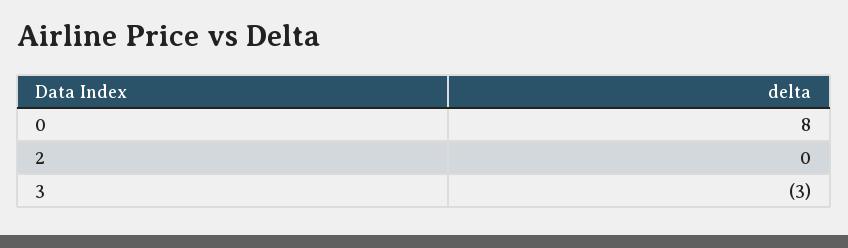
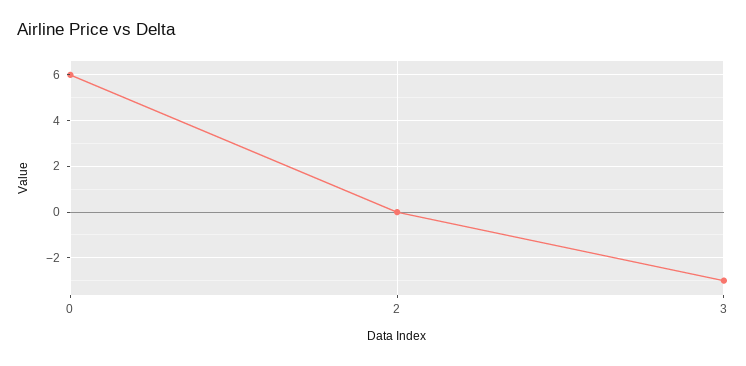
0: 8 -> 6

